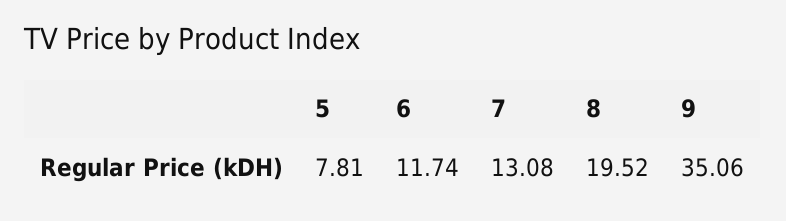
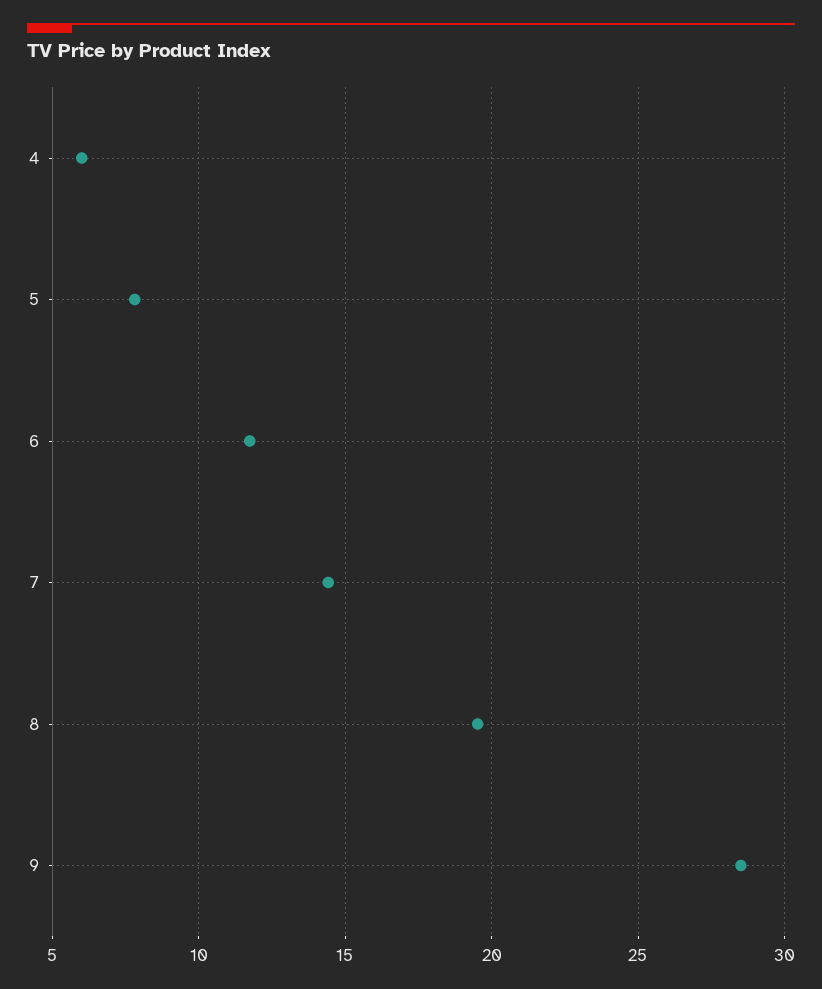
7: 13.08 -> 14.5
9: 35.06 -> 28.5
4: none -> 6

